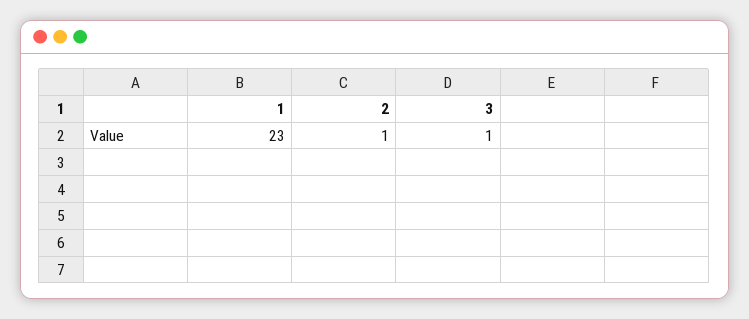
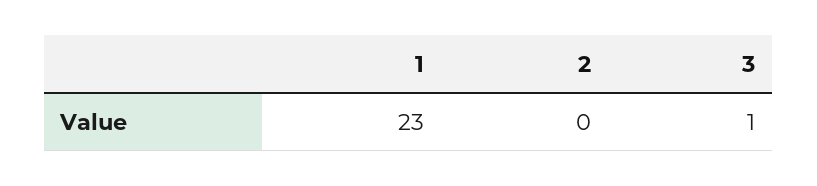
2: 1 -> 0

